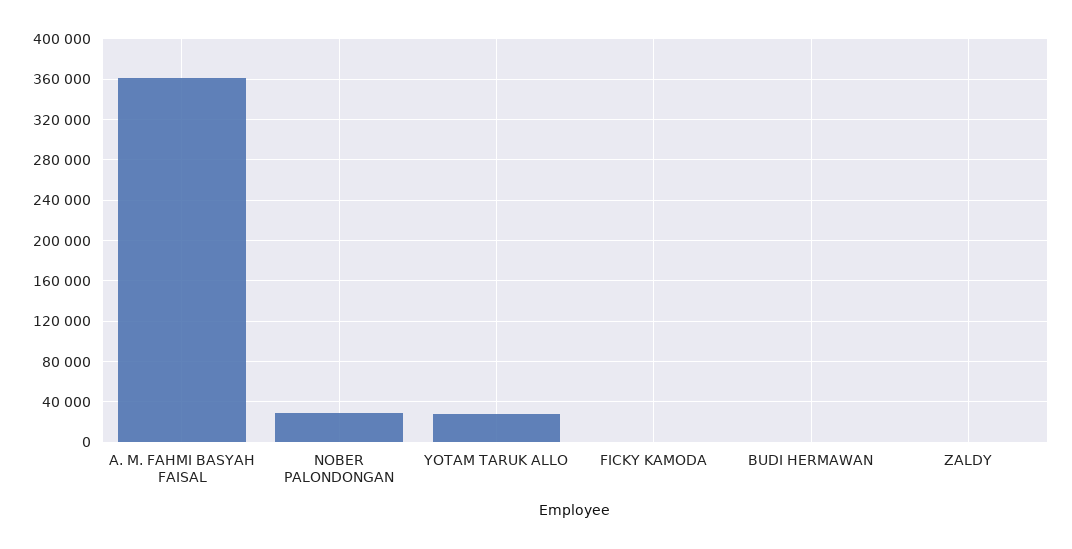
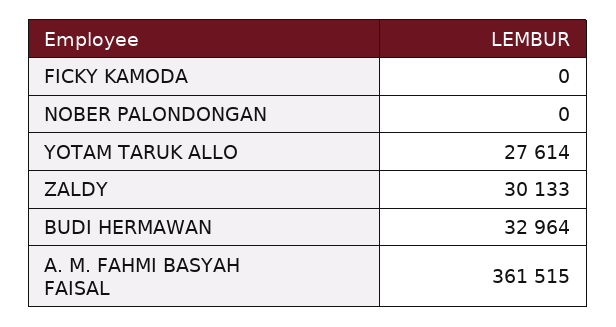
NOBER PALONDONGAN: 30000 -> 0
BUDI HERMAWAN: 0 -> 32964
ZALDY: 0 -> 30133

